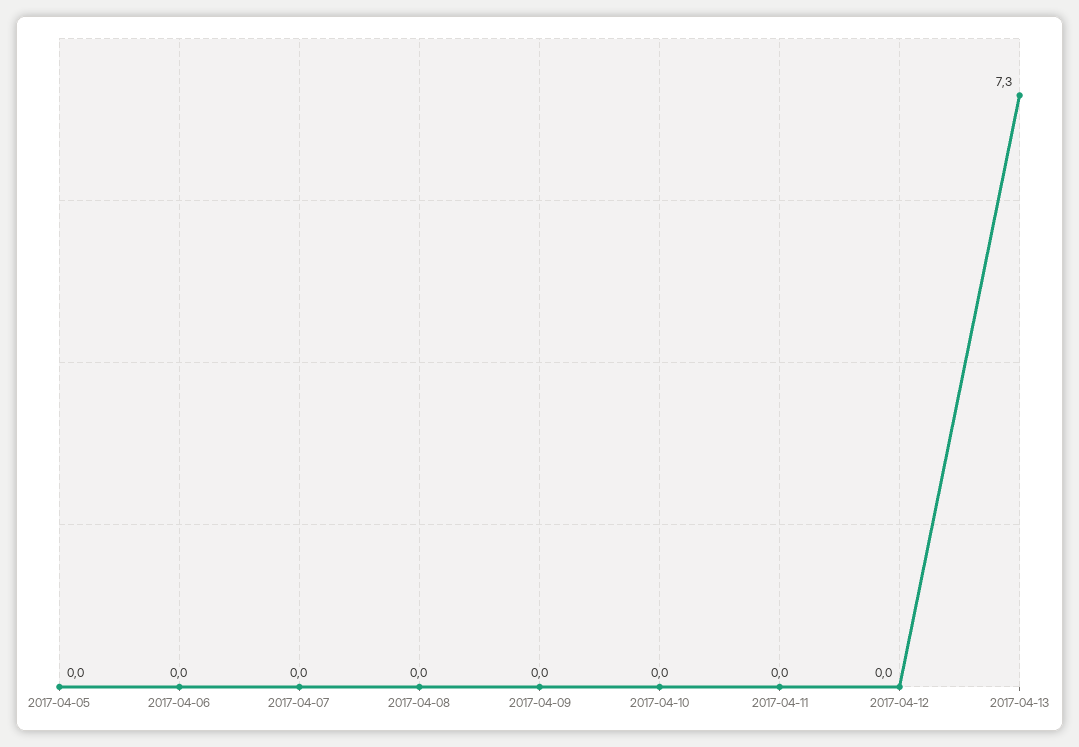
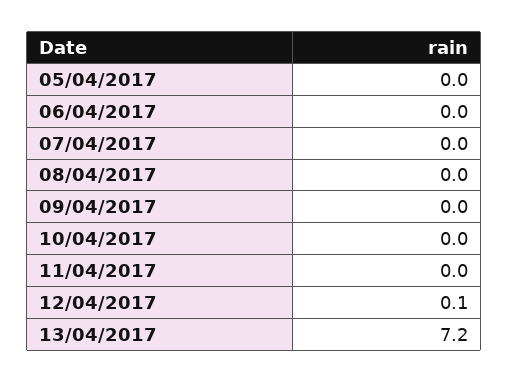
2017-04-12: 0 -> 0.1
2017-04-13: 7.3 -> 7.2

